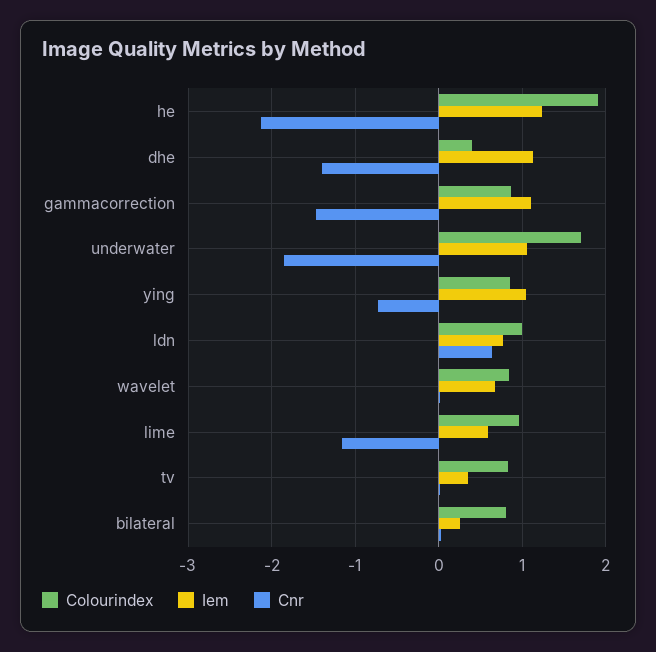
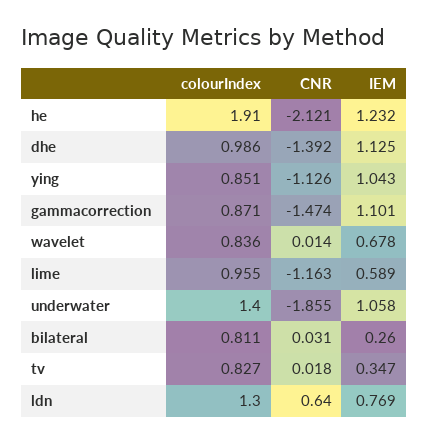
Colourindex, dhe: 0.4 -> 0.986
Colourindex, underwater: 1.7 -> 1.4
Cnr, ying: -0.7 -> -1.126
Colourindex, ldn: 1 -> 1.3

